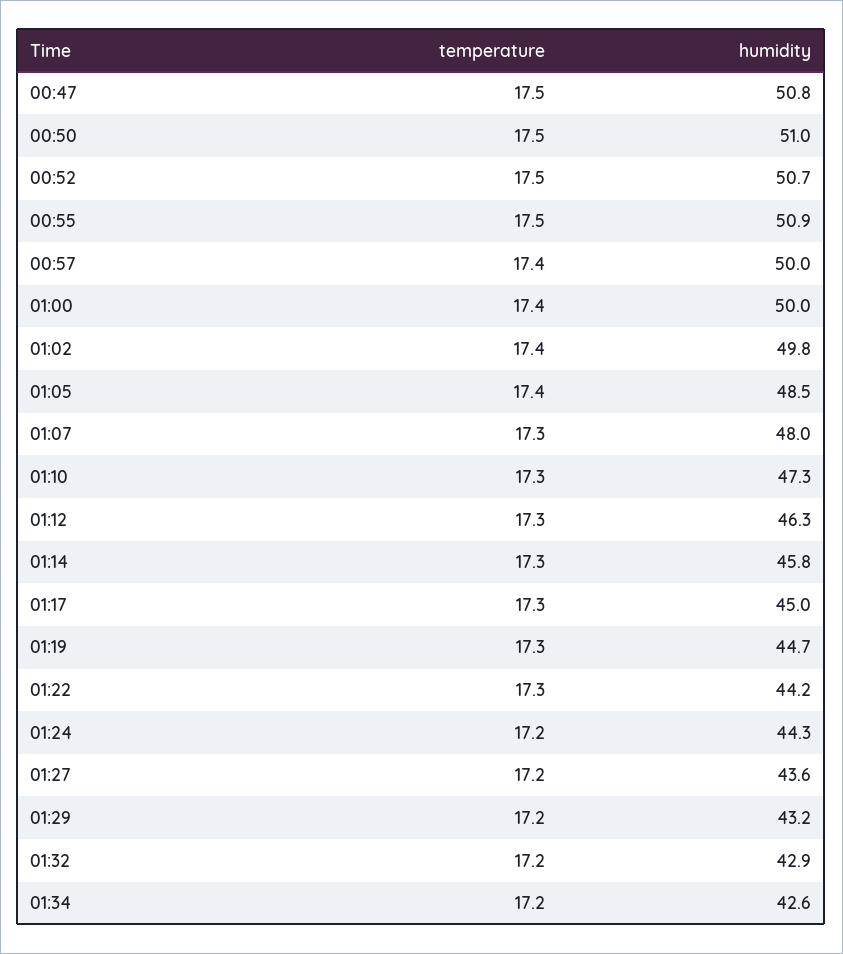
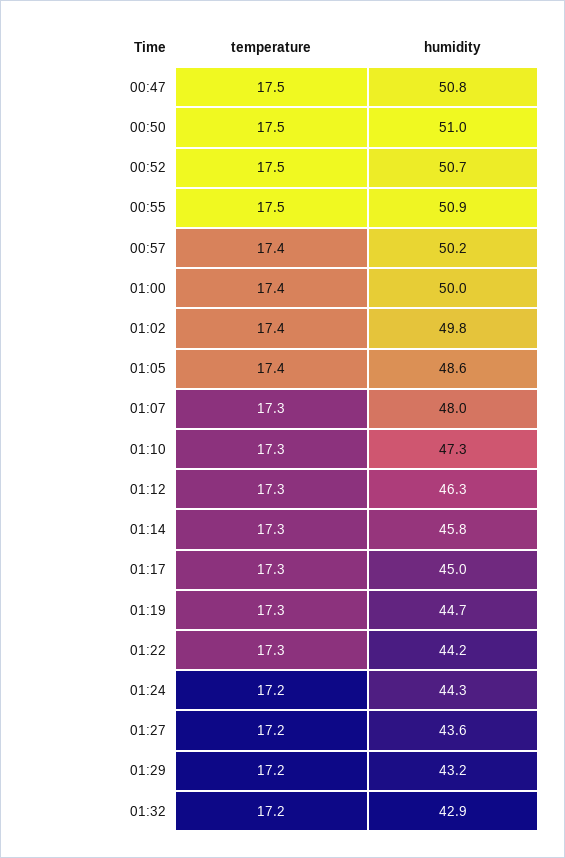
humidity, 00:57: 50 -> 50.2
humidity, 01:05: 48.5 -> 48.6
temperature, 01:34: 17.2 -> none
humidity, 01:34: 42.6 -> none

